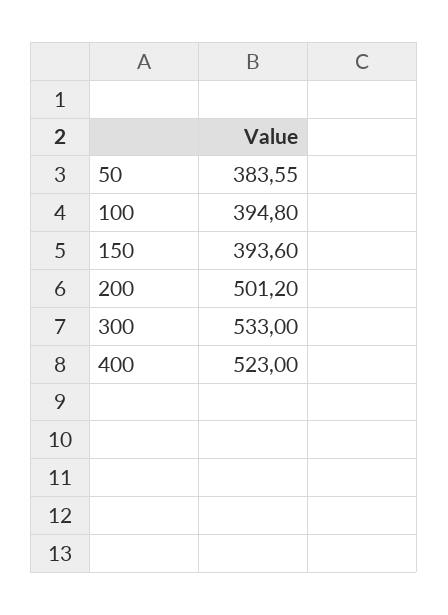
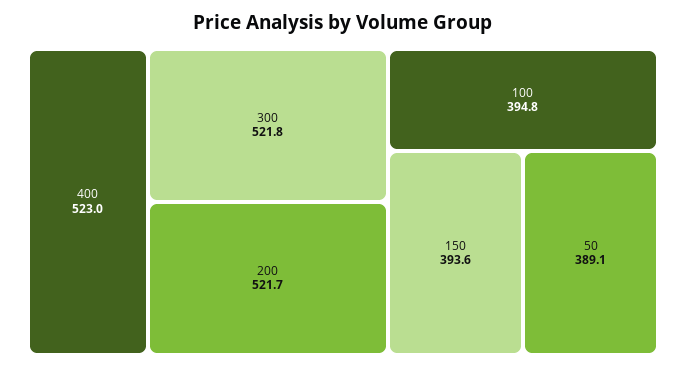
50: 383.55 -> 389.1
200: 501.2 -> 521.7
300: 533 -> 521.8

